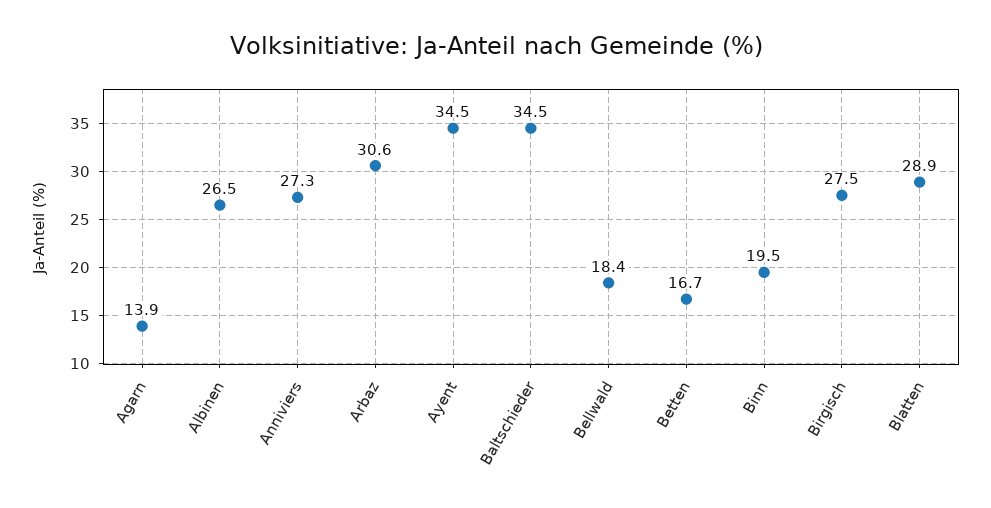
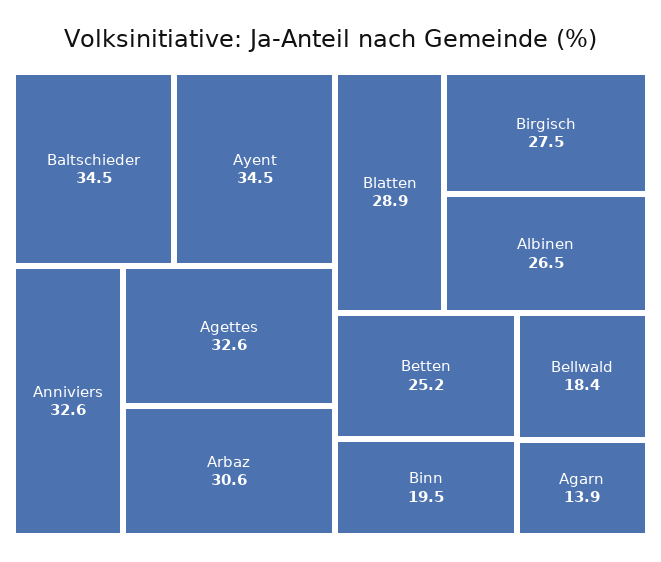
Anniviers: 27.3 -> 32.6
Betten: 16.7 -> 25.2
Agettes: none -> 32.6

